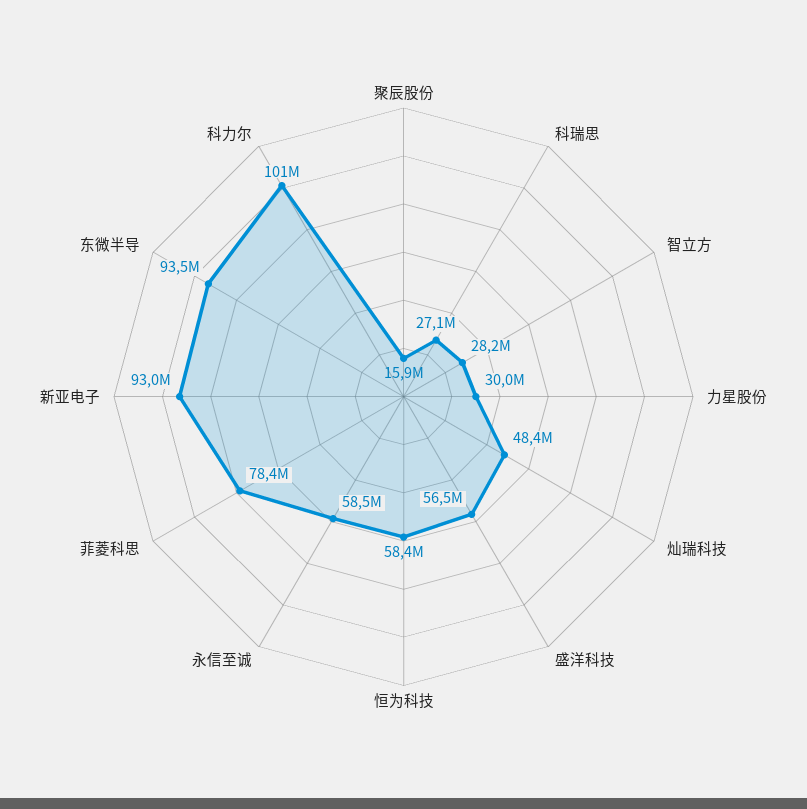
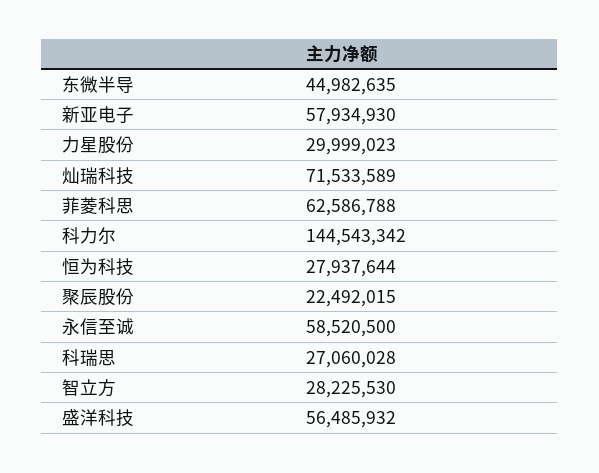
聚辰股份: 15900000 -> 22492015
灿瑞科技: 48400000 -> 71533589
恒为科技: 58400000 -> 27937644
菲菱科思: 78400000 -> 62586788
新亚电子: 93000000 -> 57934930
东微半导: 93500000 -> 44982635
科力尔: 101000000 -> 144543342

